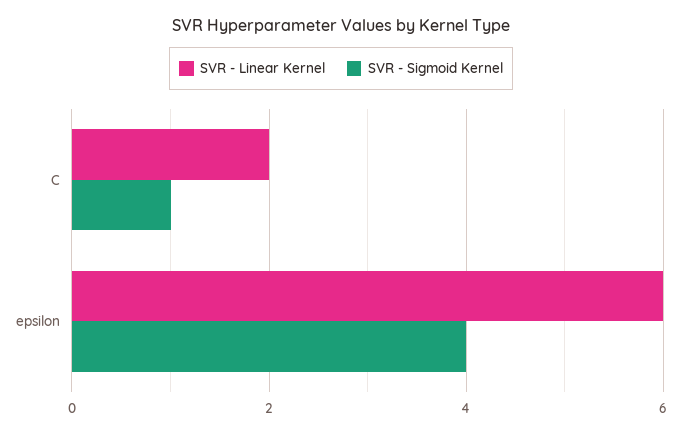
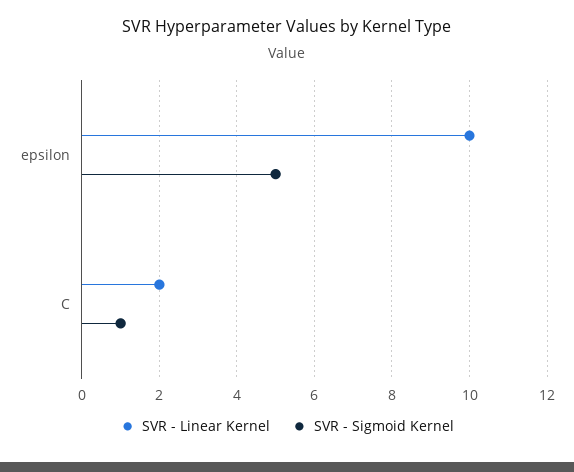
SVR - Linear Kernel, epsilon: 6 -> 10
SVR - Sigmoid Kernel, epsilon: 4 -> 5

